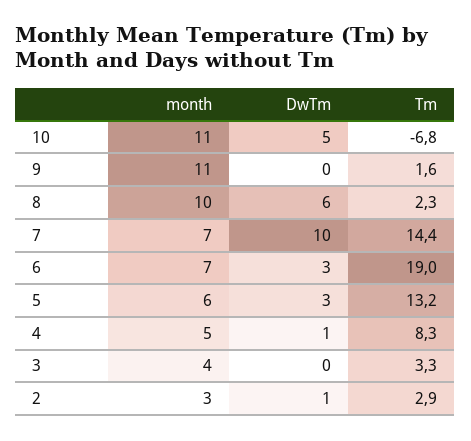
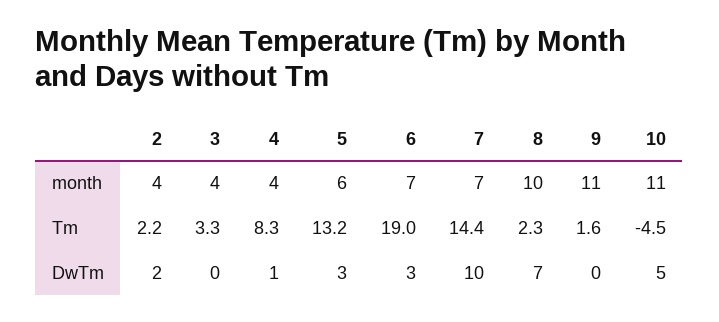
Tm, 10: -6.8 -> -4.5
DwTm, 8: 6 -> 7
month, 4: 5 -> 4
month, 2: 3 -> 4
DwTm, 2: 1 -> 2
Tm, 2: 2.9 -> 2.2

